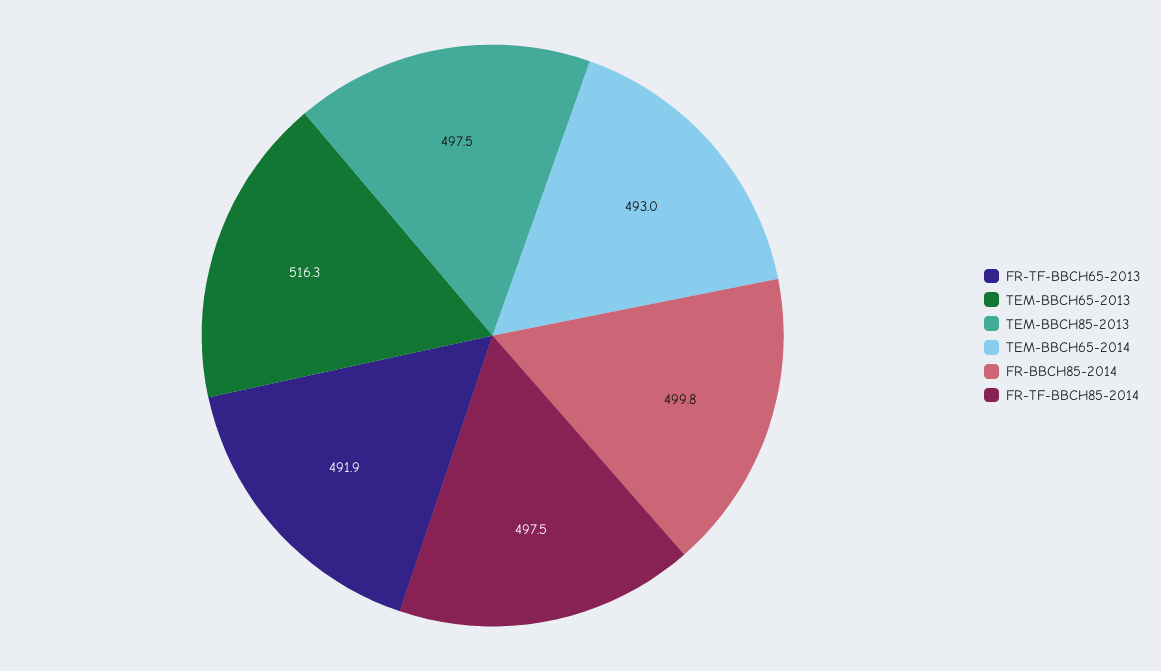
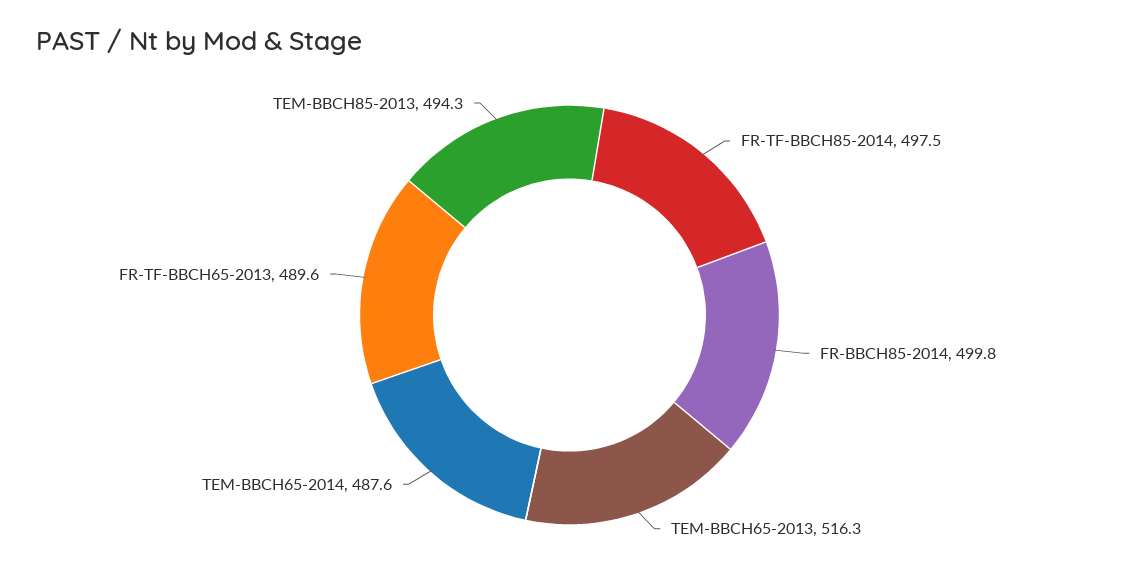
FR-TF-BBCH65-2013: 491.9 -> 489.6
TEM-BBCH85-2013: 497.5 -> 494.3
TEM-BBCH65-2014: 493 -> 487.6

